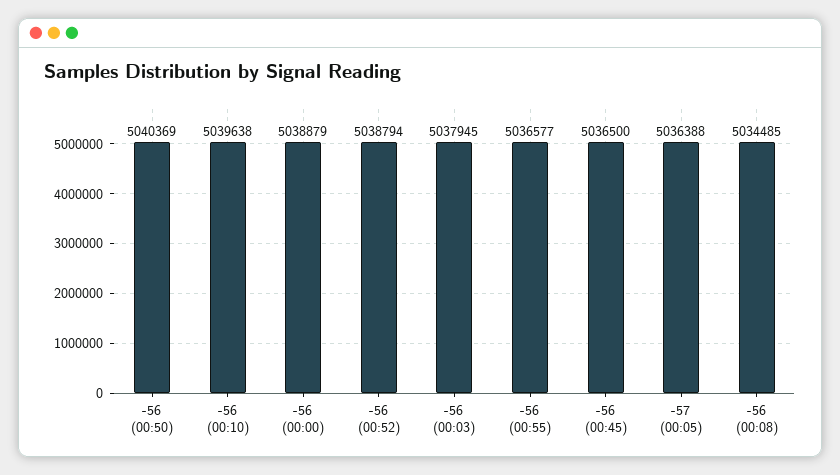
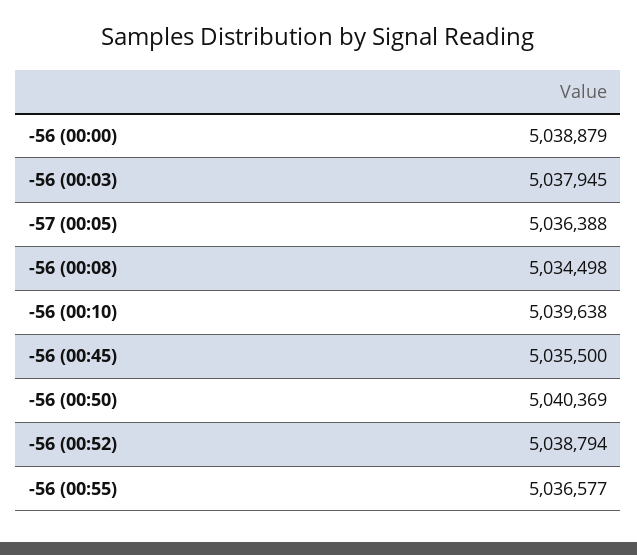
-56 (00:45): 5036500 -> 5035500
-56 (00:08): 5034485 -> 5034498

